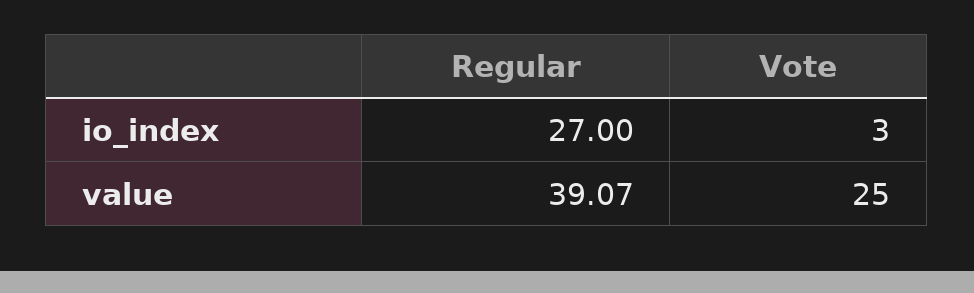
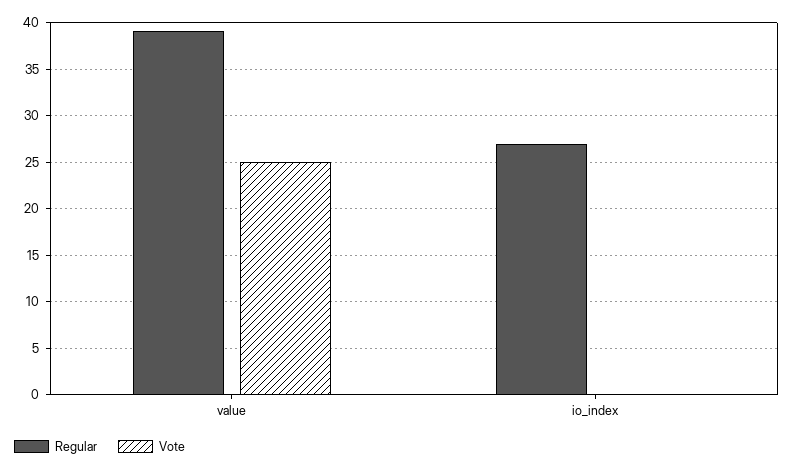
Vote, io_index: 3 -> 0

